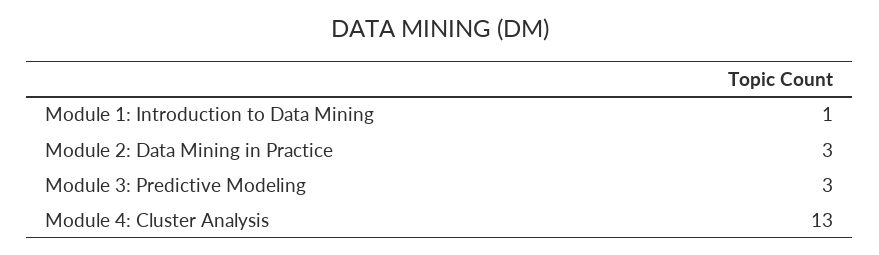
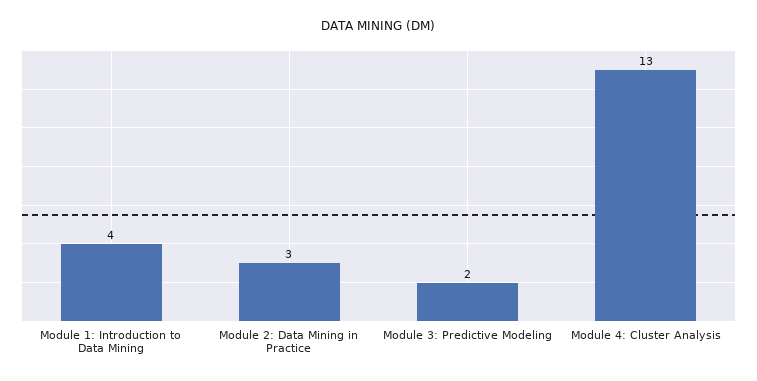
Module 1: Introduction to Data Mining: 1 -> 4
Module 3: Predictive Modeling: 3 -> 2

